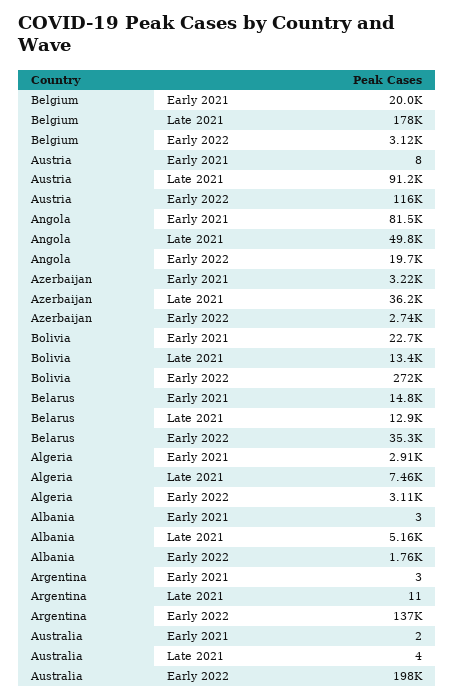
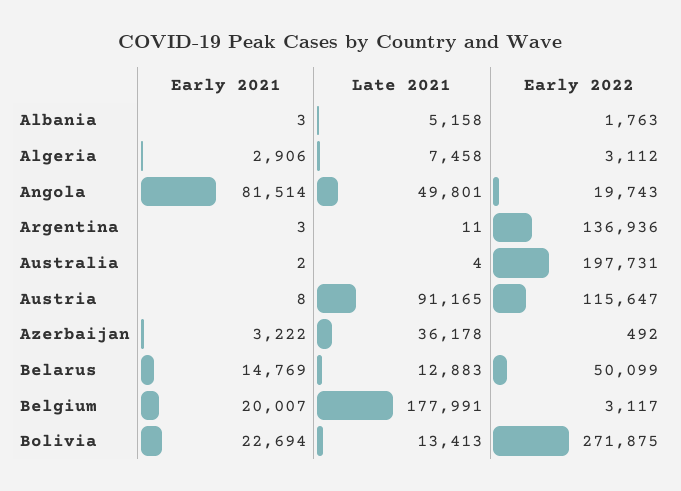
Azerbaijan, Early 2022: 2740 -> 492
Belarus, Early 2022: 35300 -> 50099

